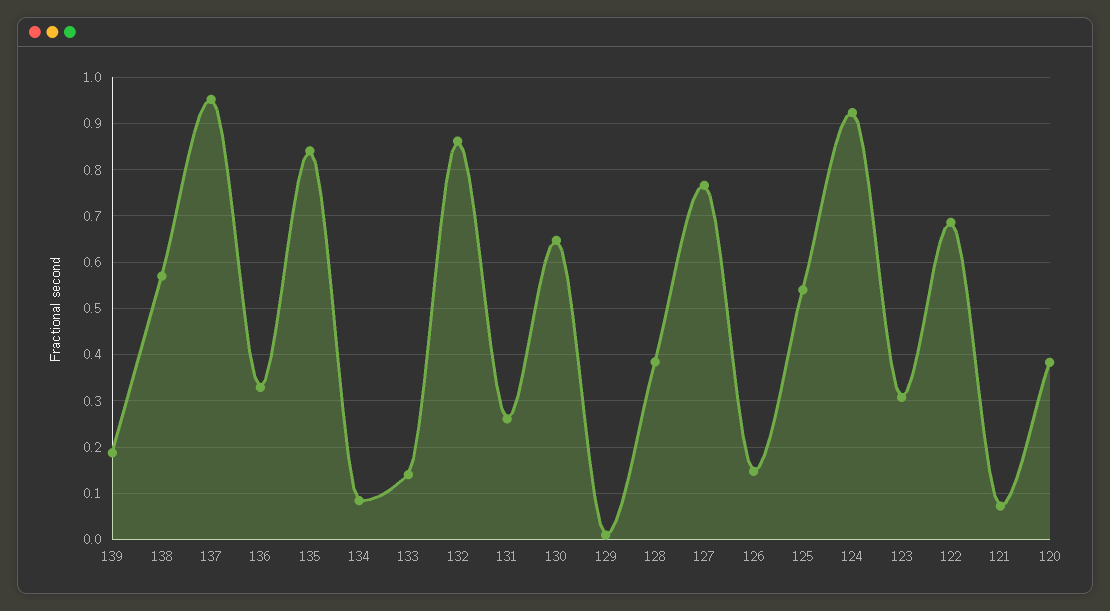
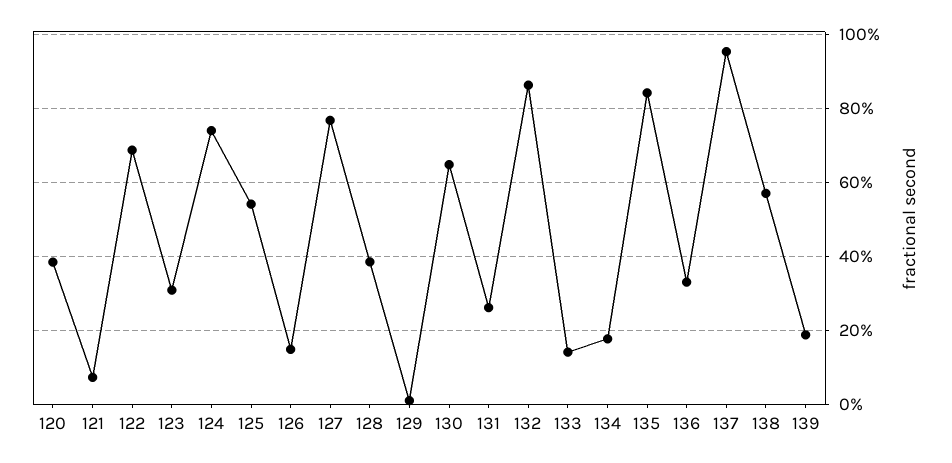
134: 0.08 -> 0.18
124: 0.92 -> 0.74

